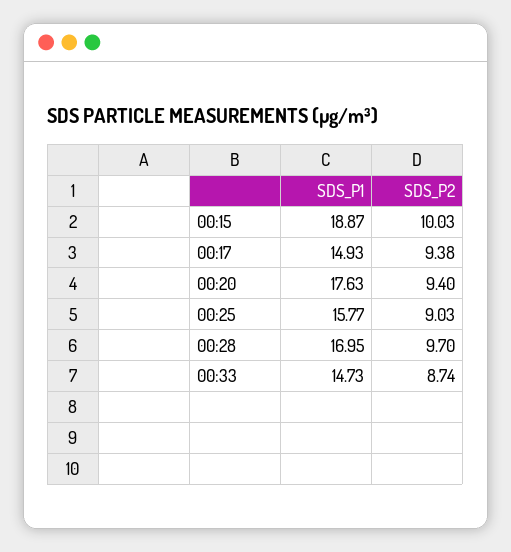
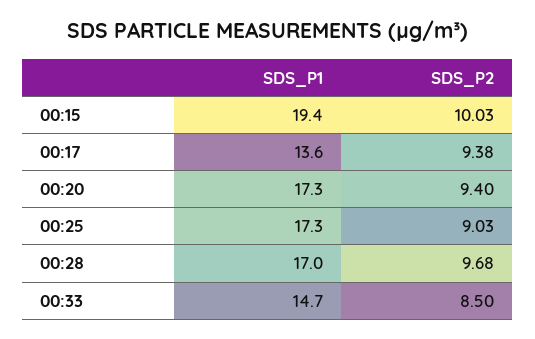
SDS_P1, 00:15: 18.87 -> 19.4
SDS_P1, 00:17: 14.93 -> 13.6
SDS_P1, 00:20: 17.63 -> 17.3
SDS_P1, 00:25: 15.77 -> 17.3
SDS_P2, 00:28: 9.7 -> 9.68
SDS_P2, 00:33: 8.74 -> 8.5

